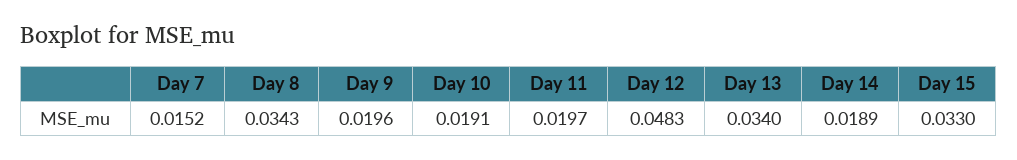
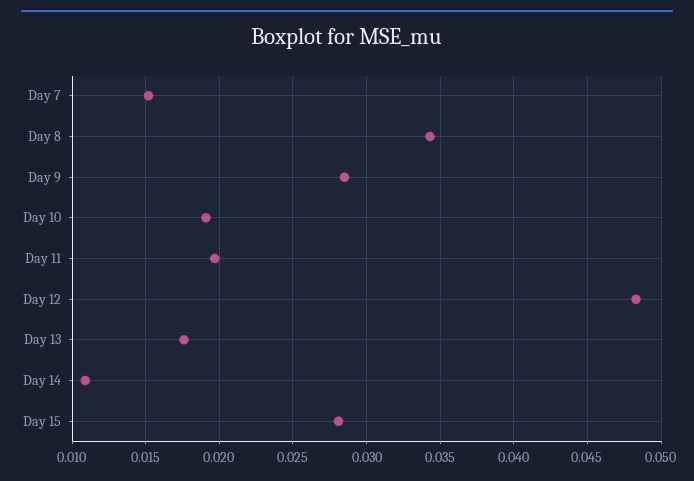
Day 9: 0.0196 -> 0.0285
Day 13: 0.034 -> 0.0175
Day 14: 0.0189 -> 0.011
Day 15: 0.033 -> 0.028

